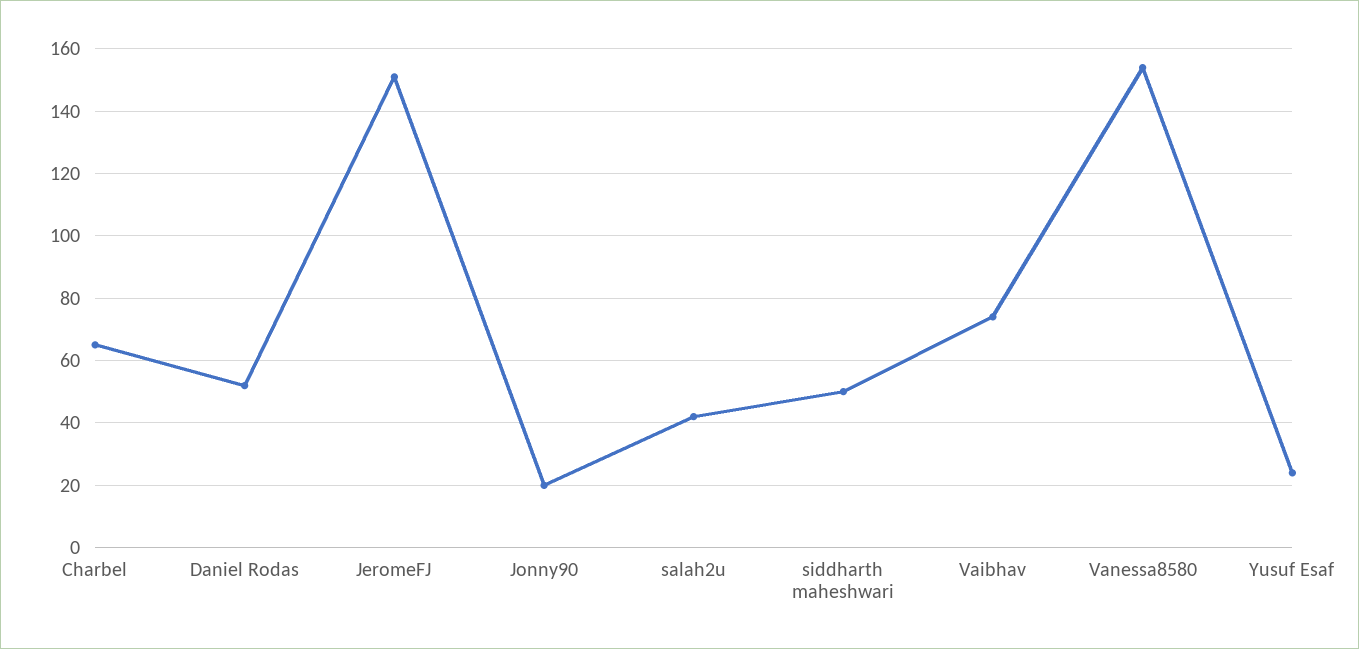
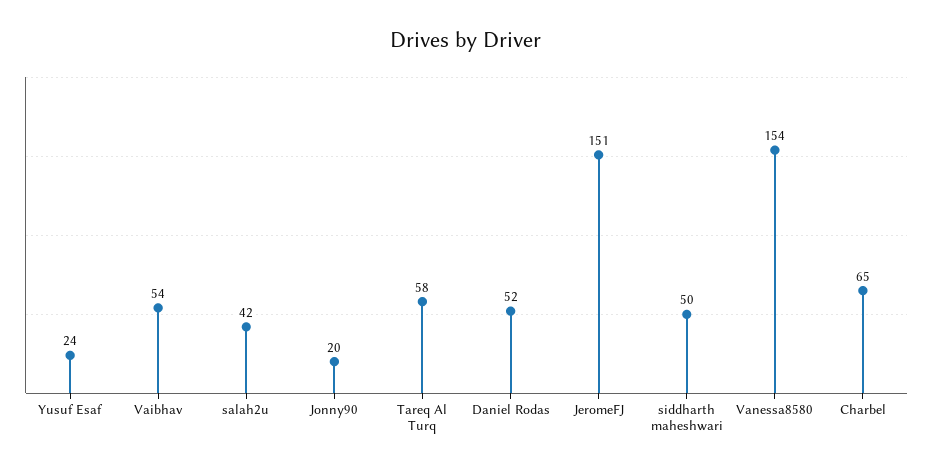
Vaibhav: 75 -> 54
Tareq Al Turq: none -> 58

